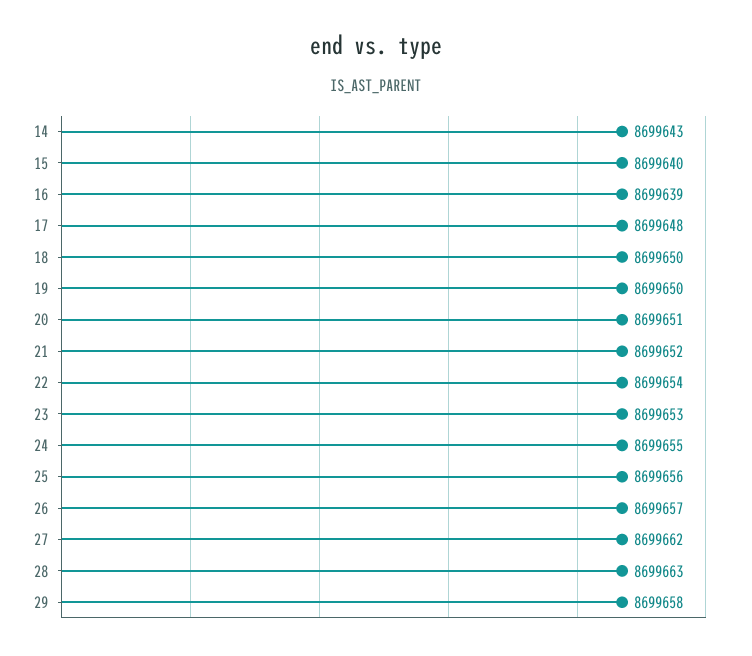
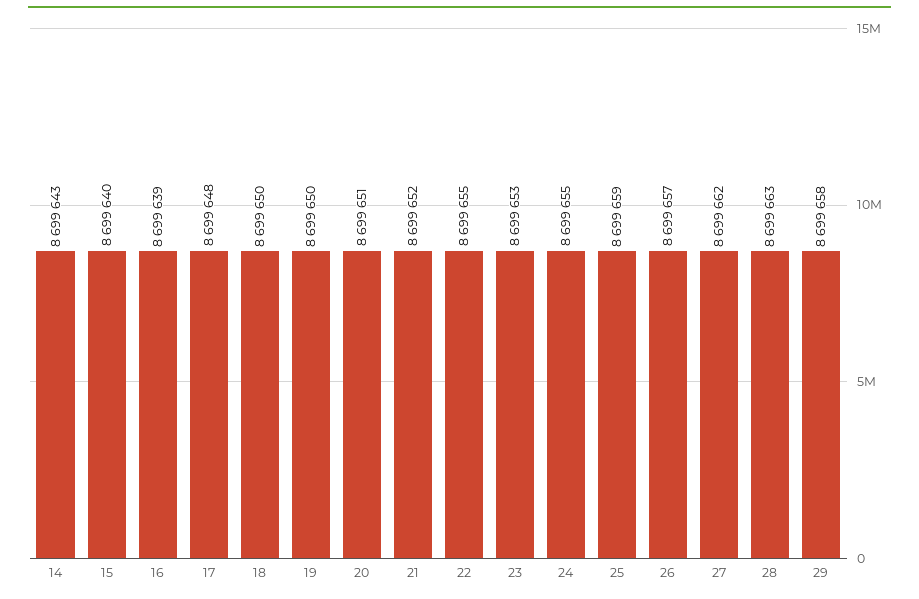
22: 8699654 -> 8699655
25: 8699656 -> 8699659

